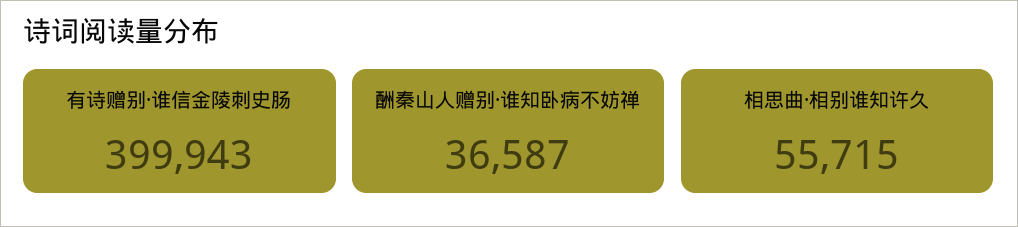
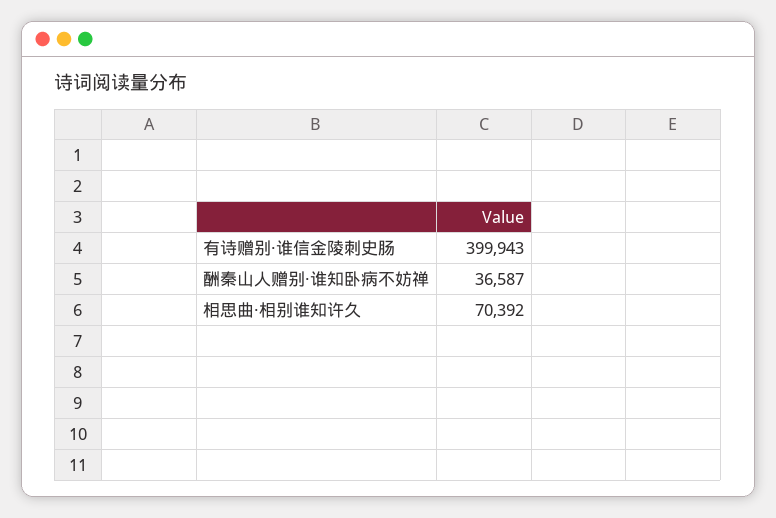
相思曲·相别谁知许久: 55715 -> 70392

